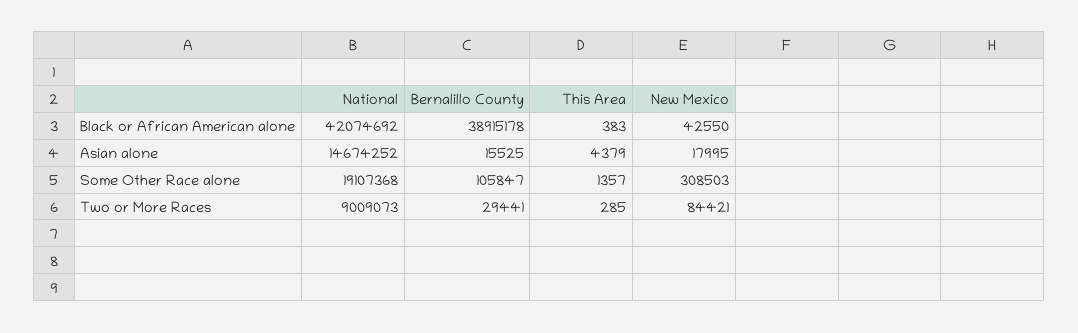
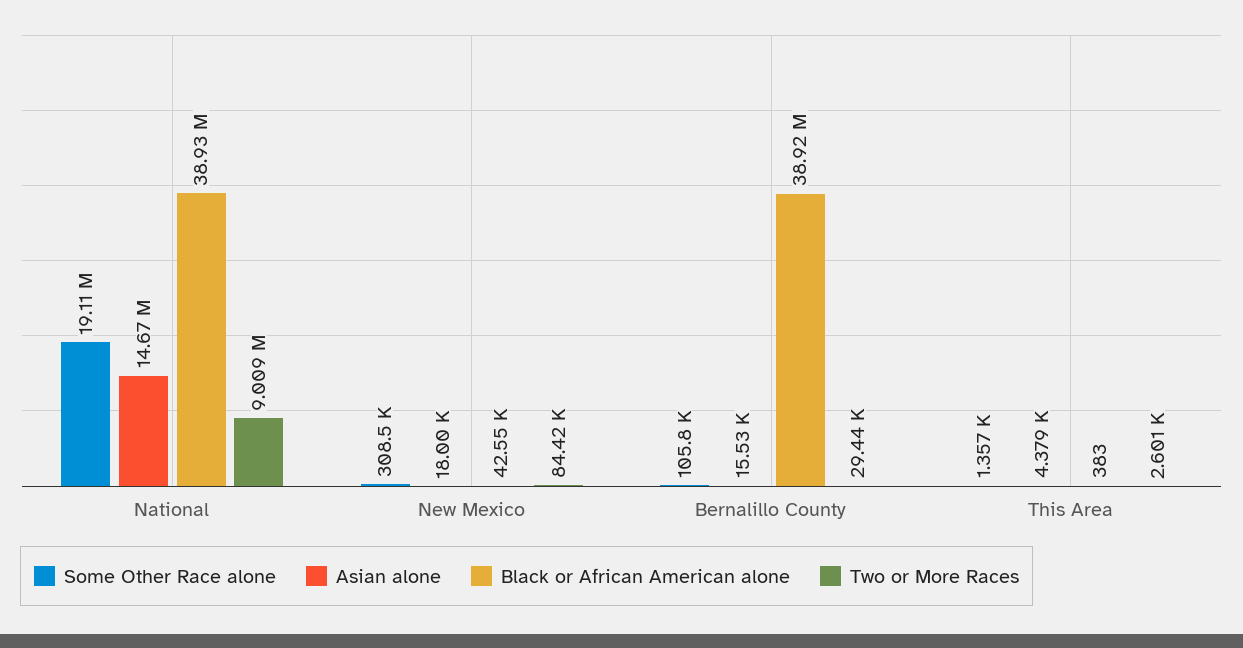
Black or African American alone, National: 42074692 -> 38930000
Two or More Races, This Area: 285 -> 2601

